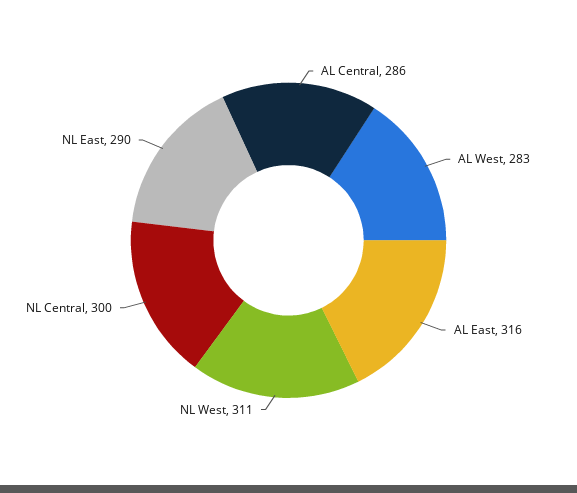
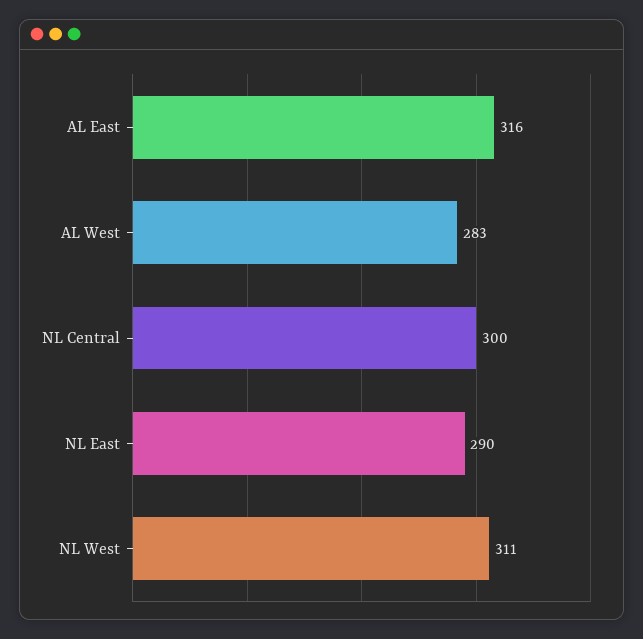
AL Central: 286 -> none

